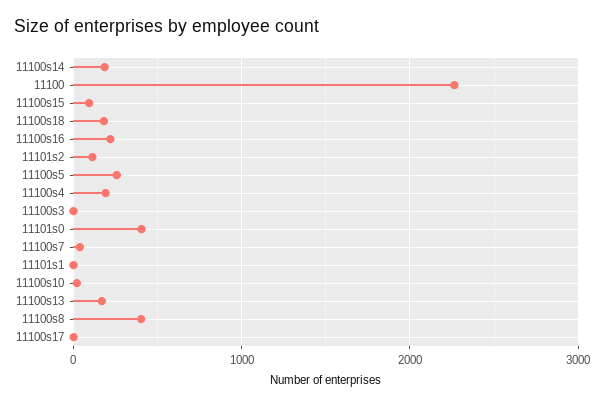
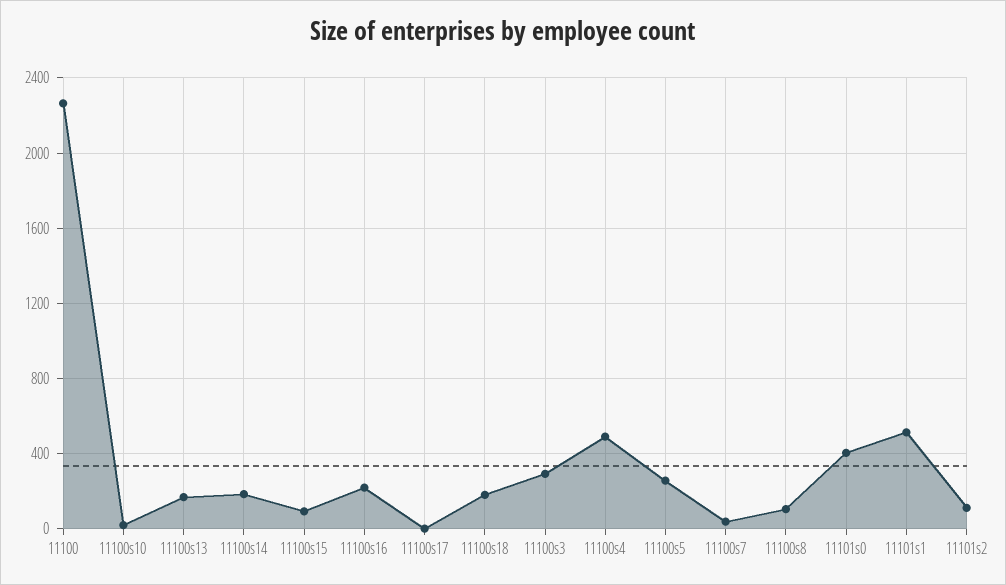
11100s4: 200 -> 500
11100s3: 0 -> 300
11101s1: 0 -> 500
11100s8: 400 -> 100

